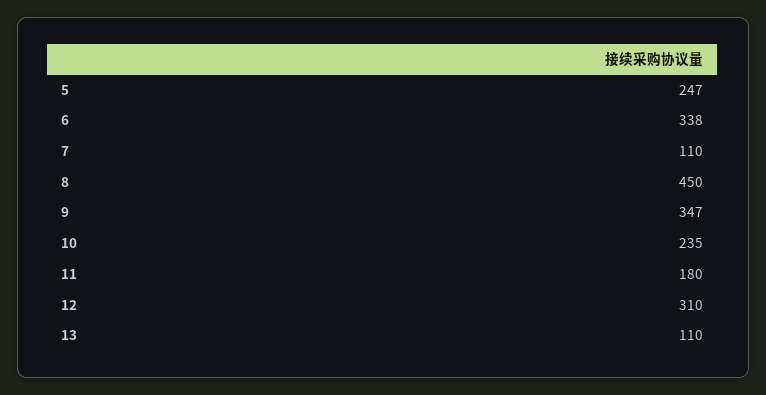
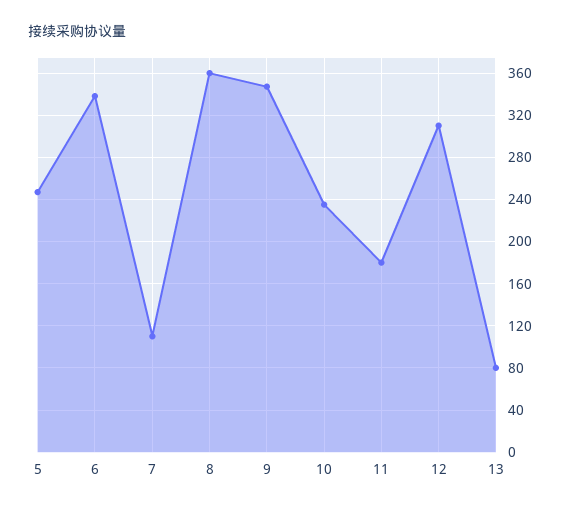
8: 450 -> 360
13: 110 -> 80

